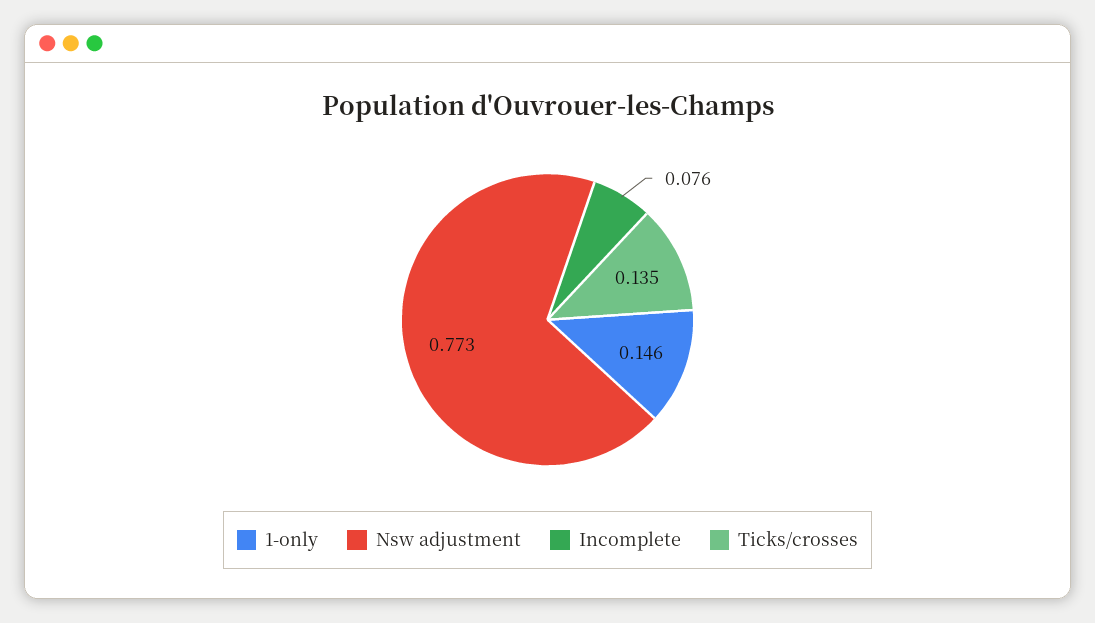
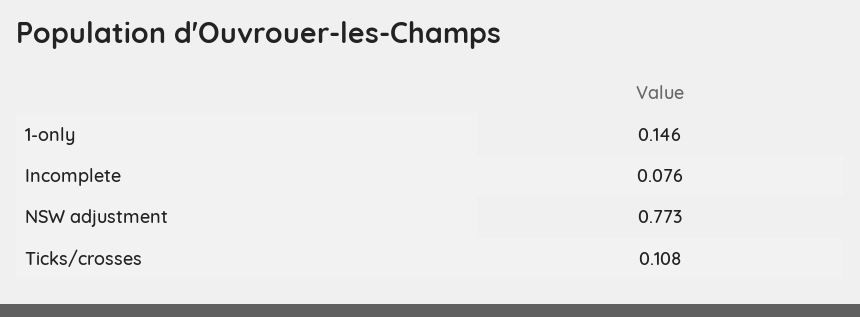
Ticks/crosses: 0.135 -> 0.108

